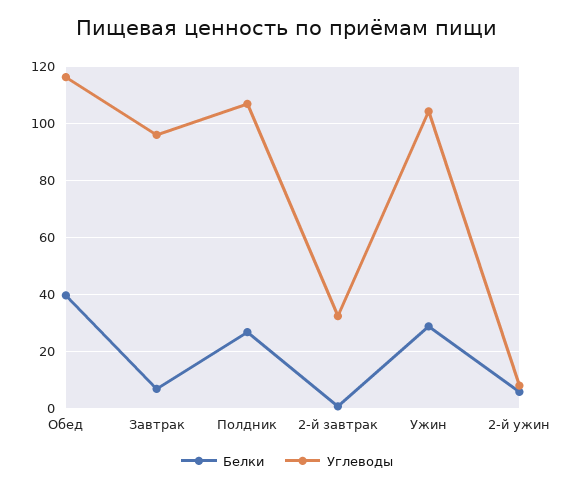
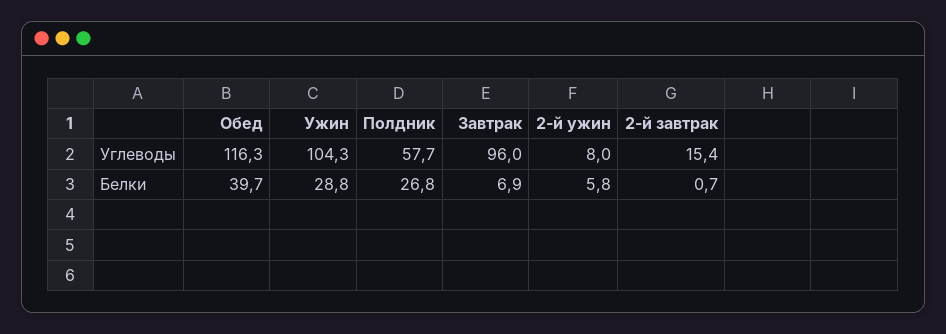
Углеводы, Полдник: 107.5 -> 57.7
Углеводы, 2-й завтрак: 32.5 -> 15.4

